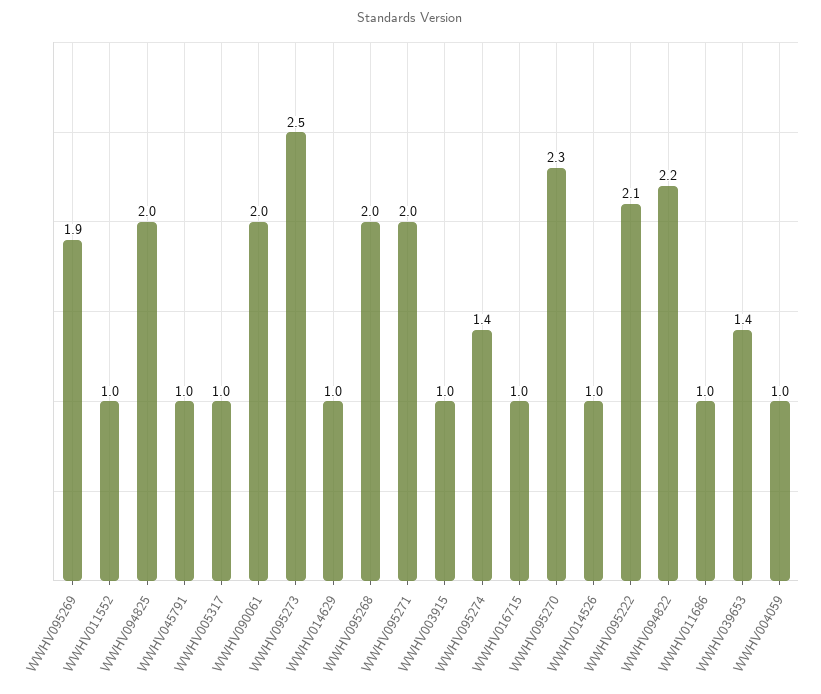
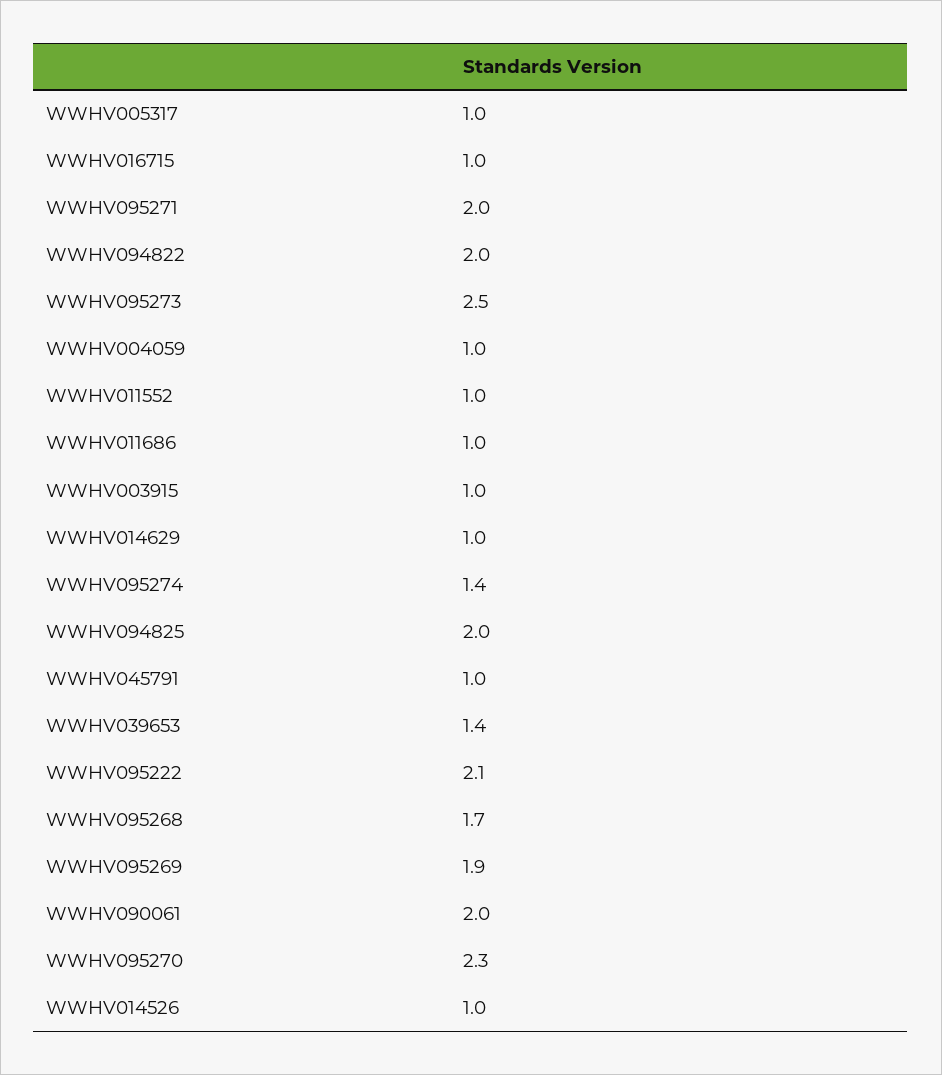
WWHV095268: 2 -> 1.7
WWHV094822: 2.2 -> 2

